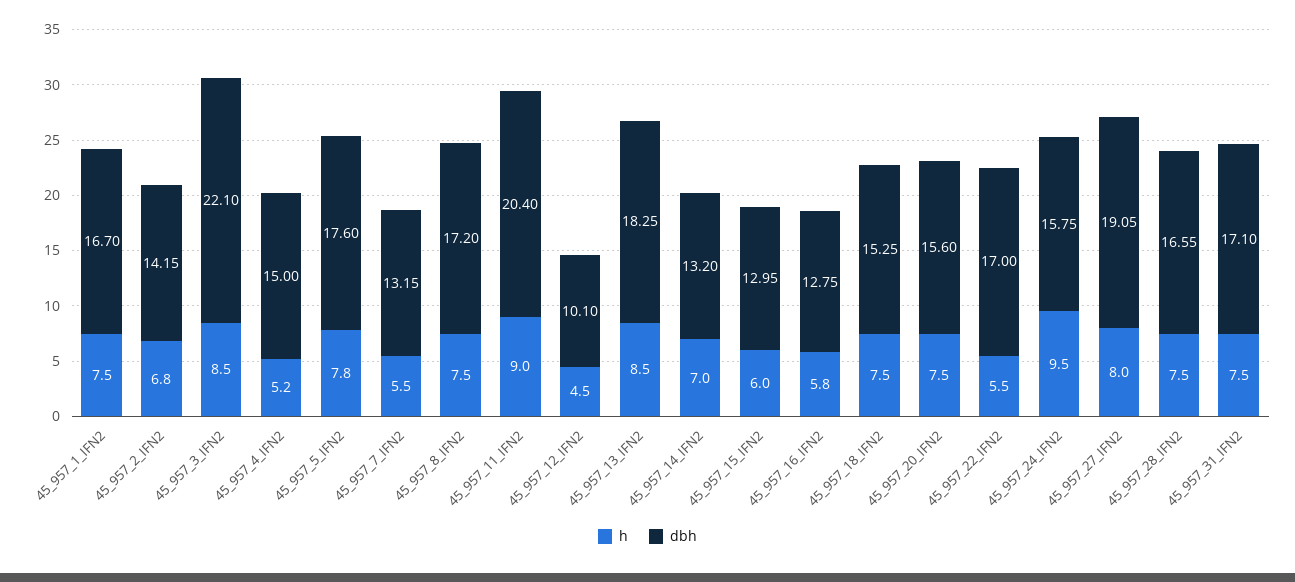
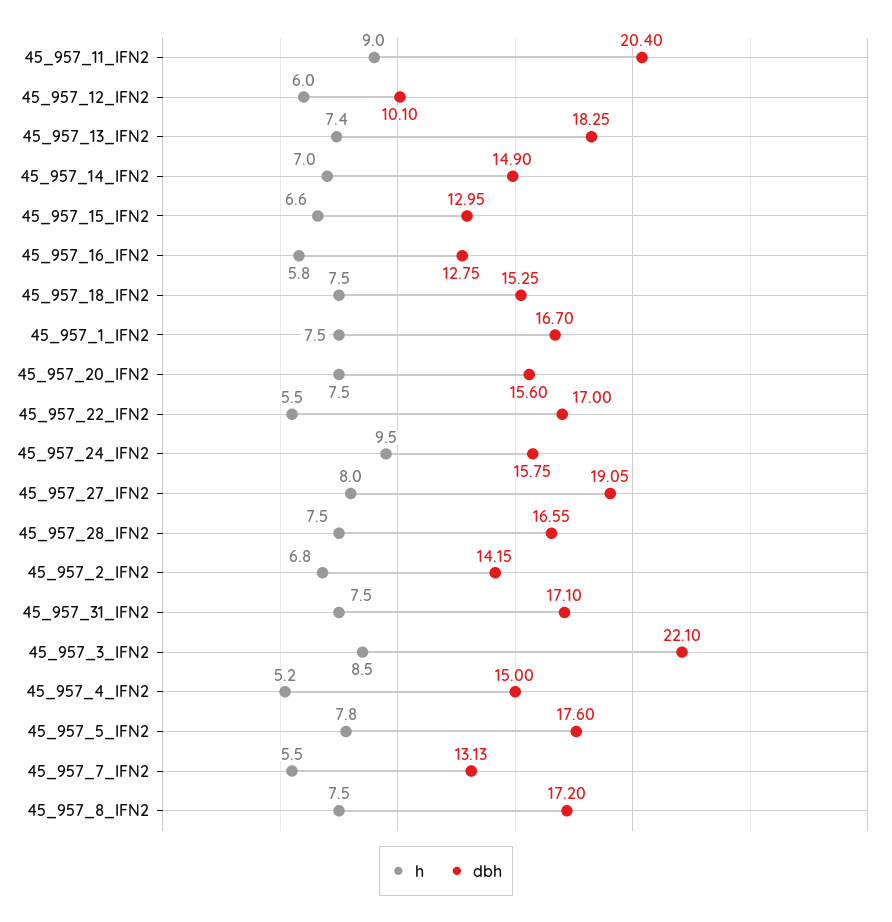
dbh, 45_957_7_IFN2: 13.15 -> 13.13
h, 45_957_12_IFN2: 4.5 -> 6
h, 45_957_13_IFN2: 8.5 -> 7.4
dbh, 45_957_14_IFN2: 13.2 -> 14.9
h, 45_957_15_IFN2: 6 -> 6.6

